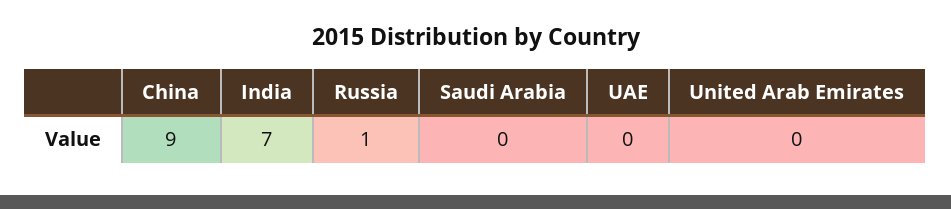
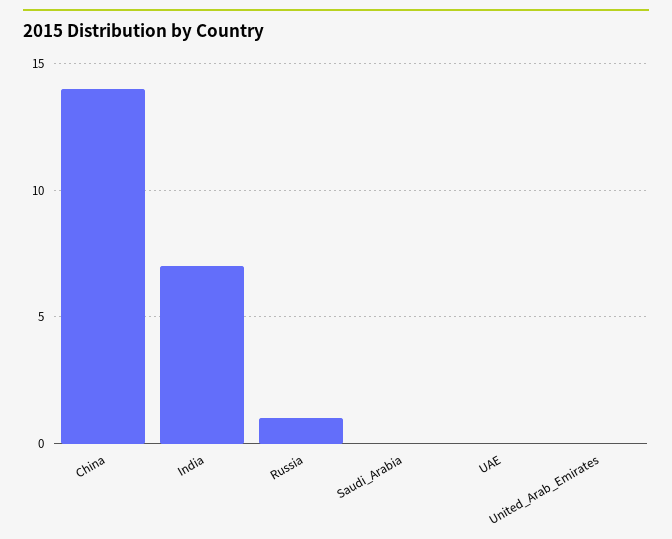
China: 9 -> 14

